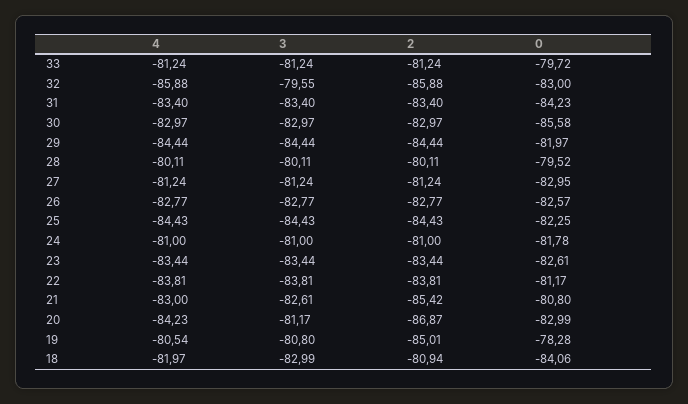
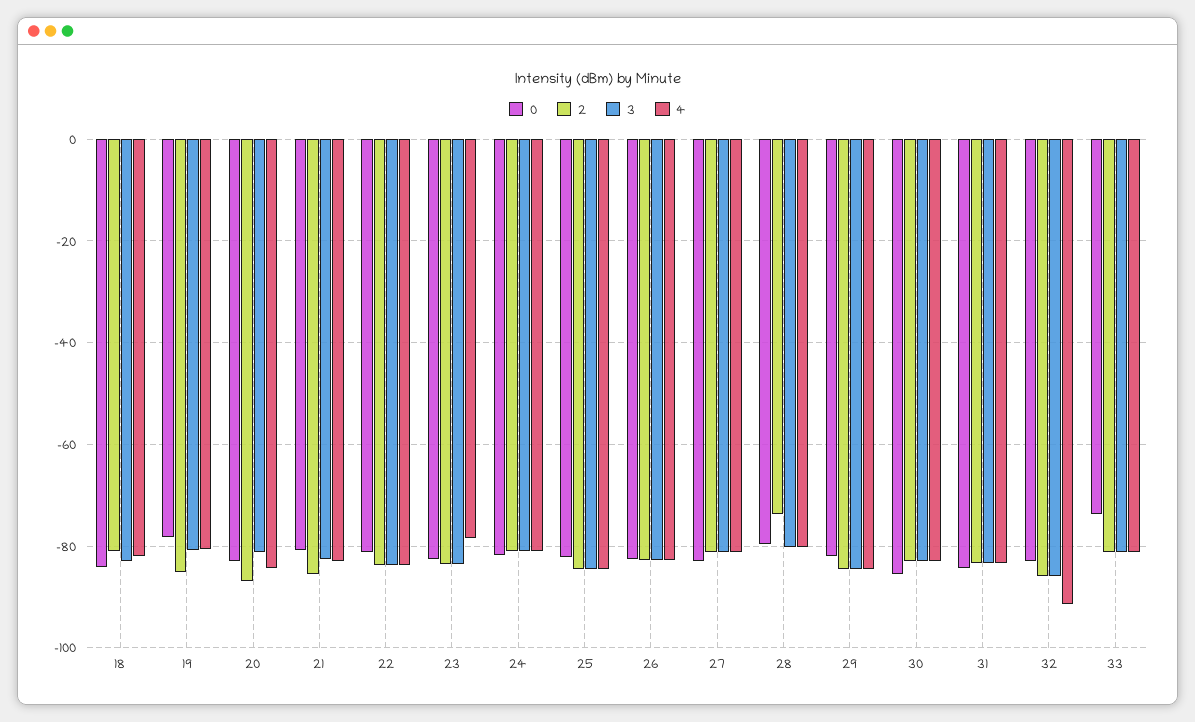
0, 33: -79.72 -> -74
4, 32: -85.88 -> -92
3, 32: -79.55 -> -86
2, 28: -80.11 -> -74
4, 23: -83.44 -> -78

